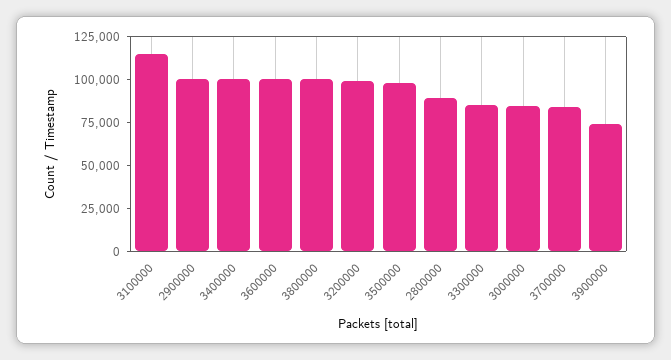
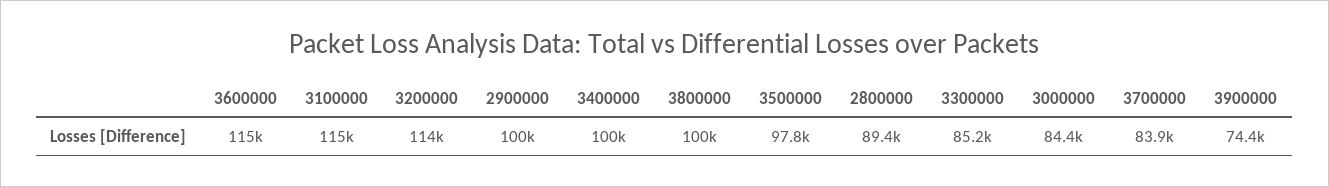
3600000: 100000 -> 115000
3200000: 100000 -> 114000

